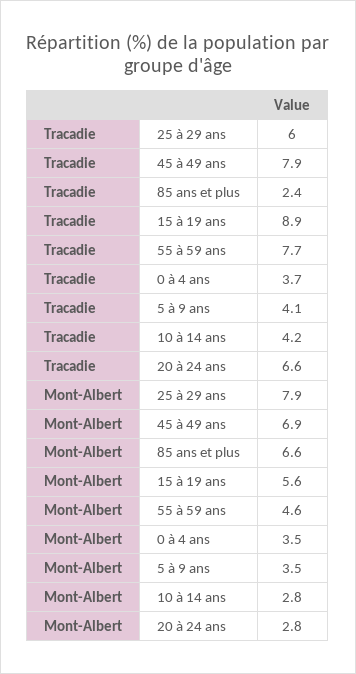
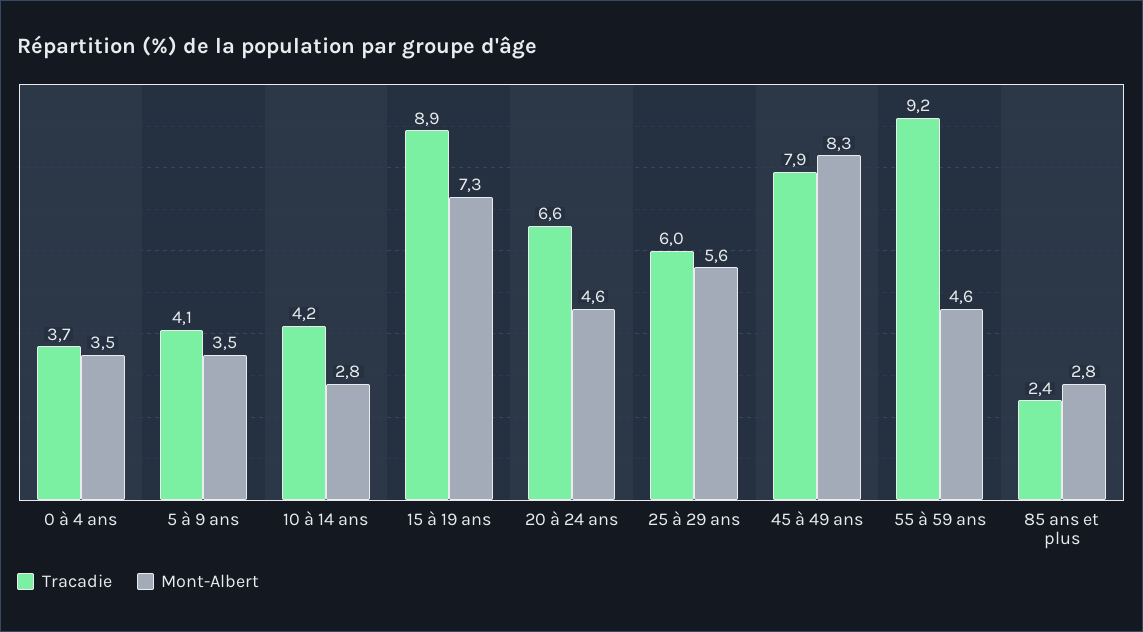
Tracadie, 55 à 59 ans: 7.7 -> 9.2
Mont-Albert, 25 à 29 ans: 7.9 -> 5.6
Mont-Albert, 45 à 49 ans: 6.9 -> 8.3
Mont-Albert, 85 ans et plus: 6.6 -> 2.8
Mont-Albert, 15 à 19 ans: 5.6 -> 7.3
Mont-Albert, 20 à 24 ans: 2.8 -> 4.6

